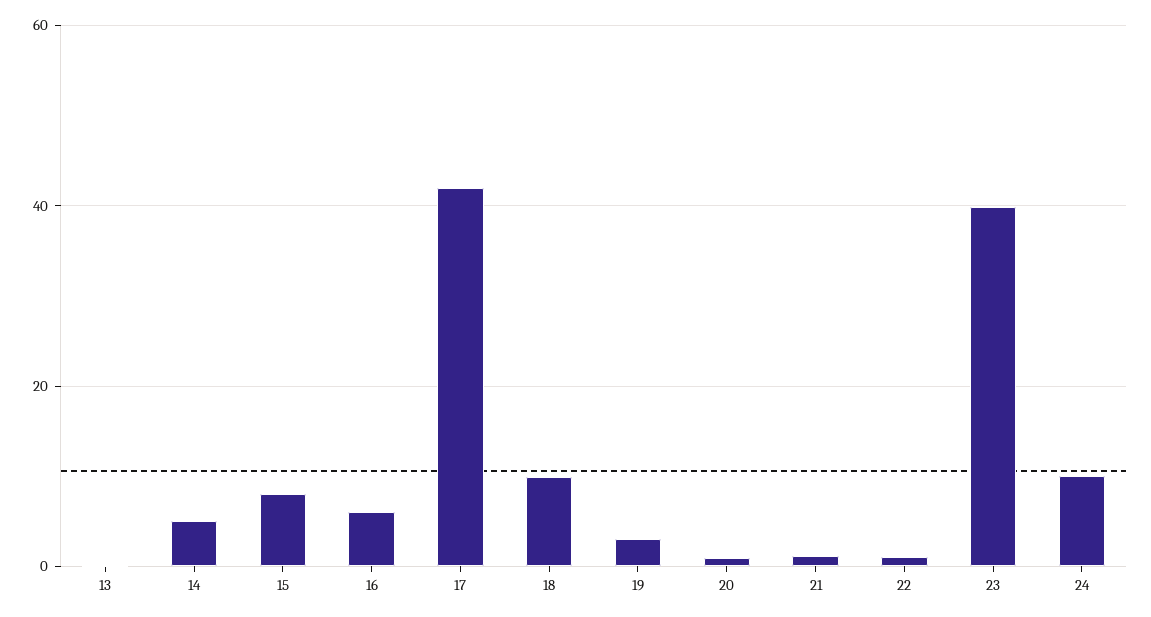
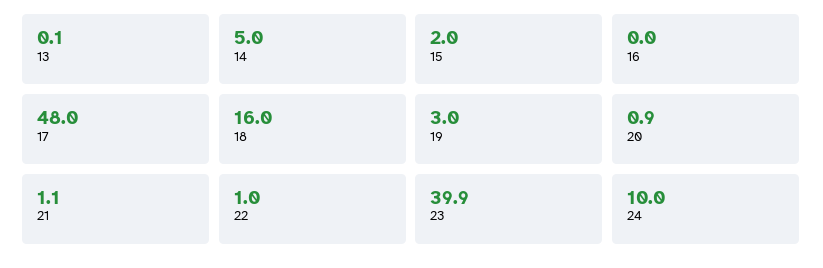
15: 8 -> 2
16: 6 -> 0
17: 42 -> 48
18: 10 -> 16

